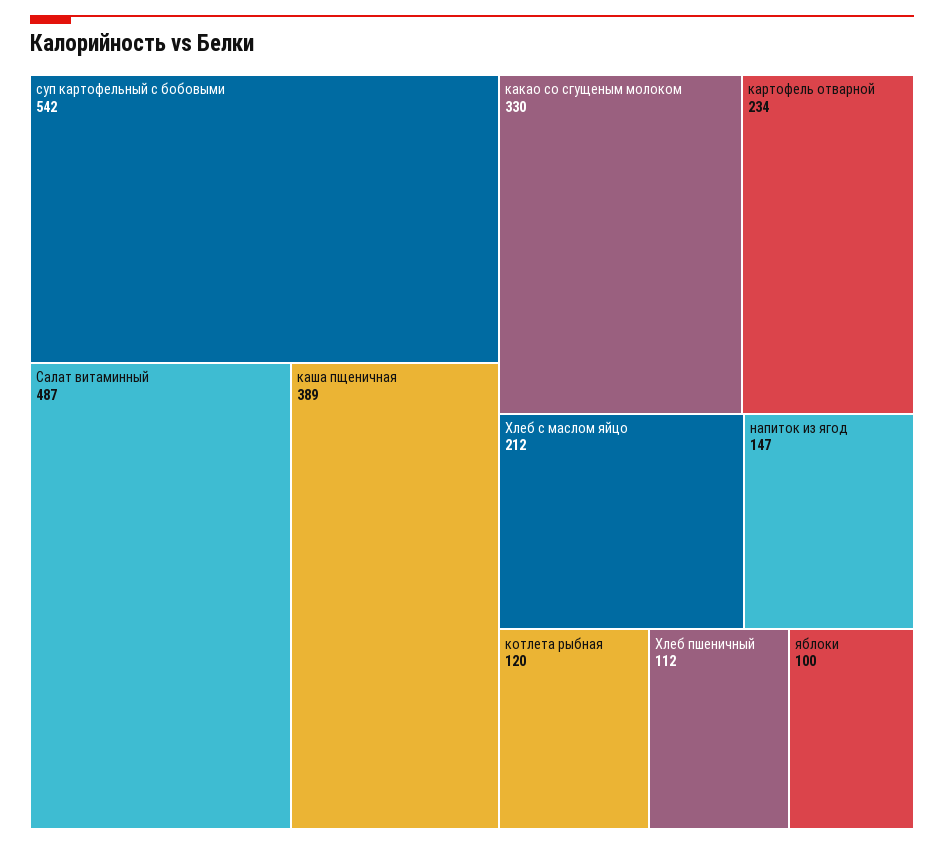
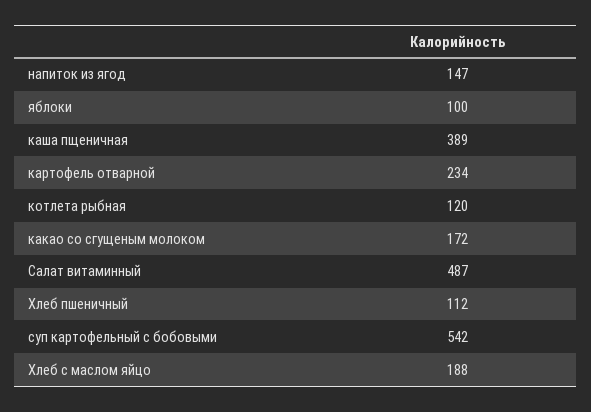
какао со сгущеным молоком: 330 -> 172
Хлеб с маслом яйцо: 212 -> 188

